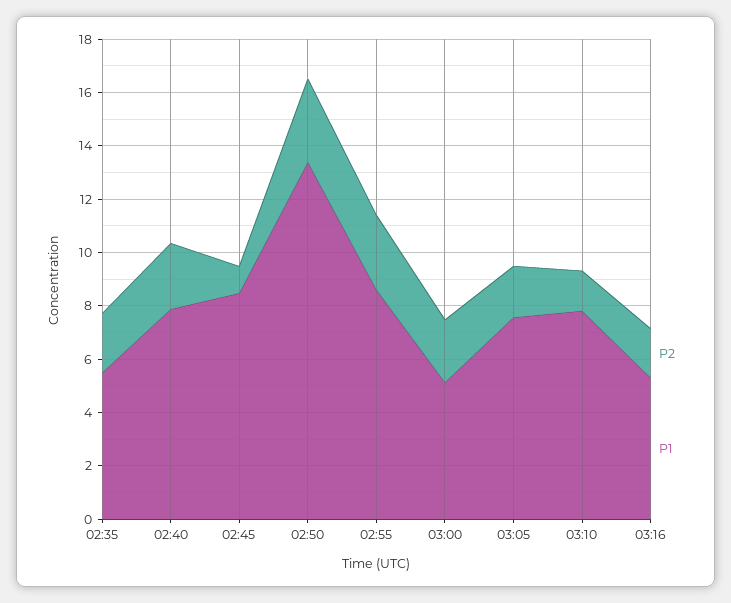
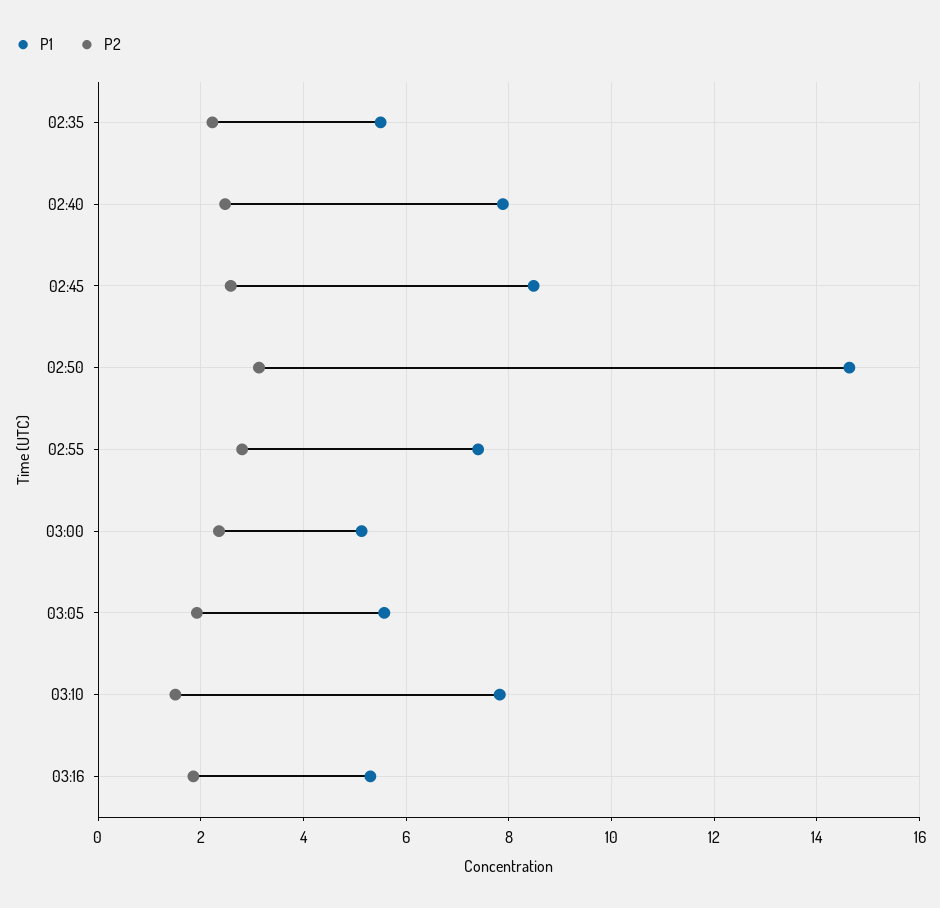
P2, 02:45: 1 -> 2.6
P1, 02:50: 13.5 -> 14.6
P1, 02:55: 8.5 -> 7.4
P1, 03:05: 7.5 -> 5.6

